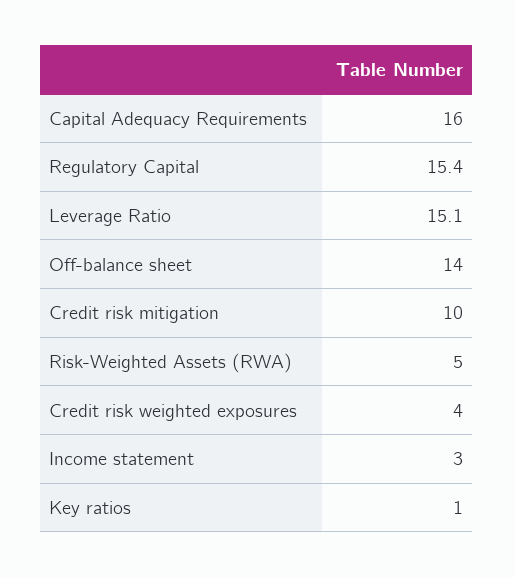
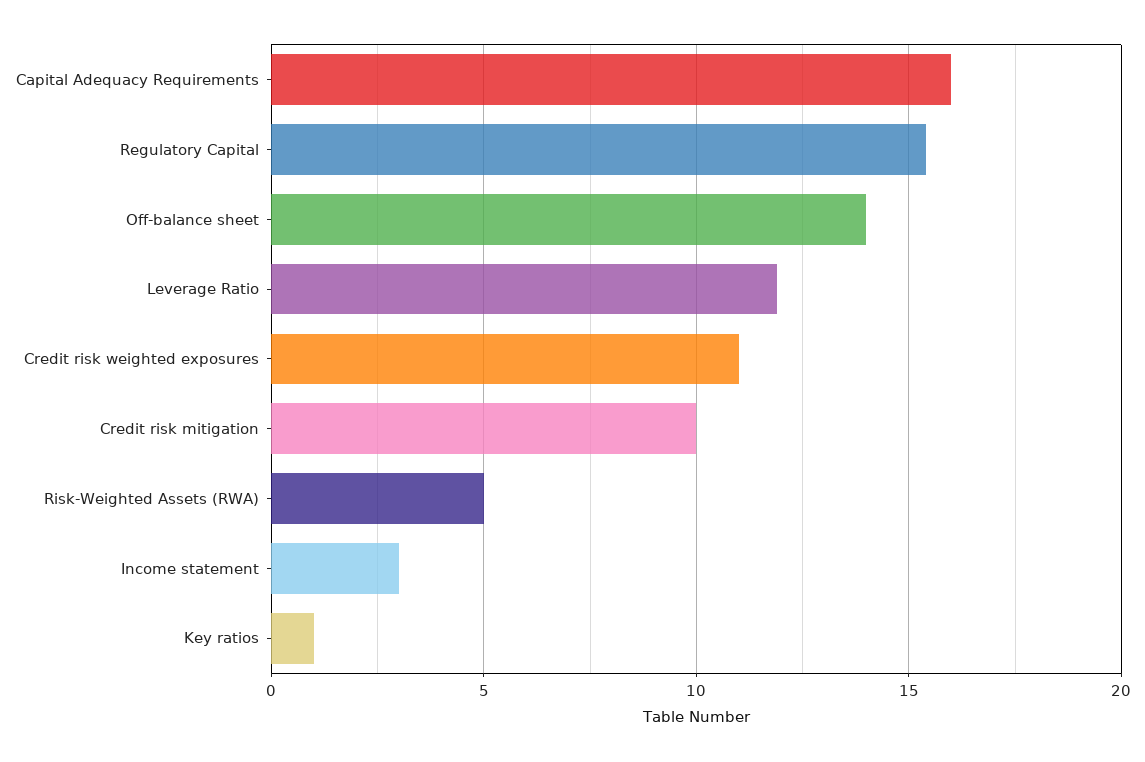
Leverage Ratio: 15.1 -> 12
Credit risk weighted exposures: 4 -> 11

